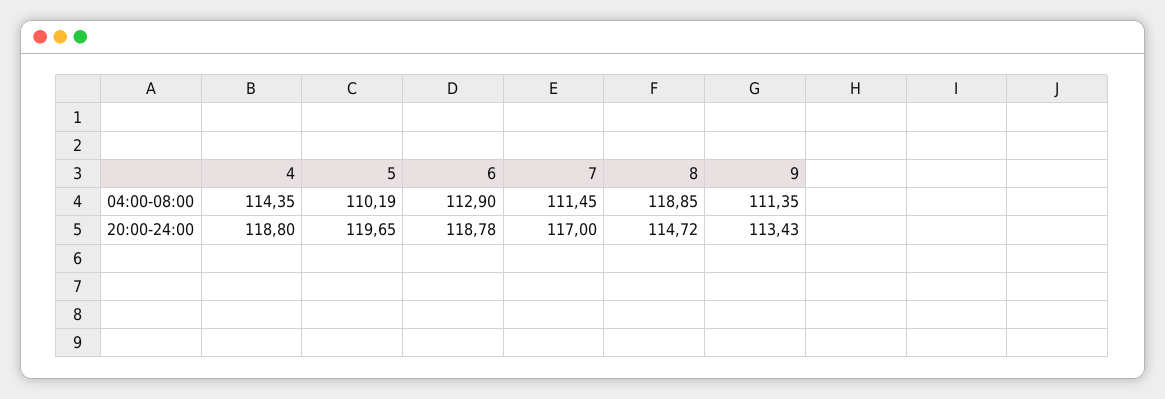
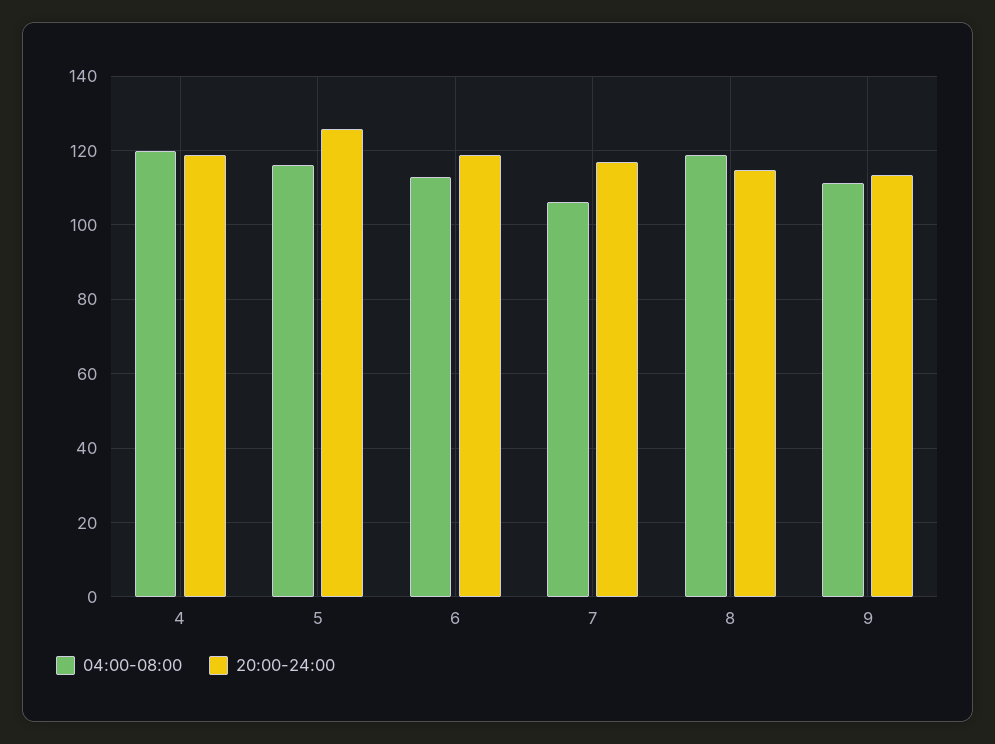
04:00-08:00, 4: 114.35 -> 120
04:00-08:00, 5: 110.19 -> 116
04:00-08:00, 7: 111.45 -> 106
20:00-24:00, 5: 119.65 -> 126

